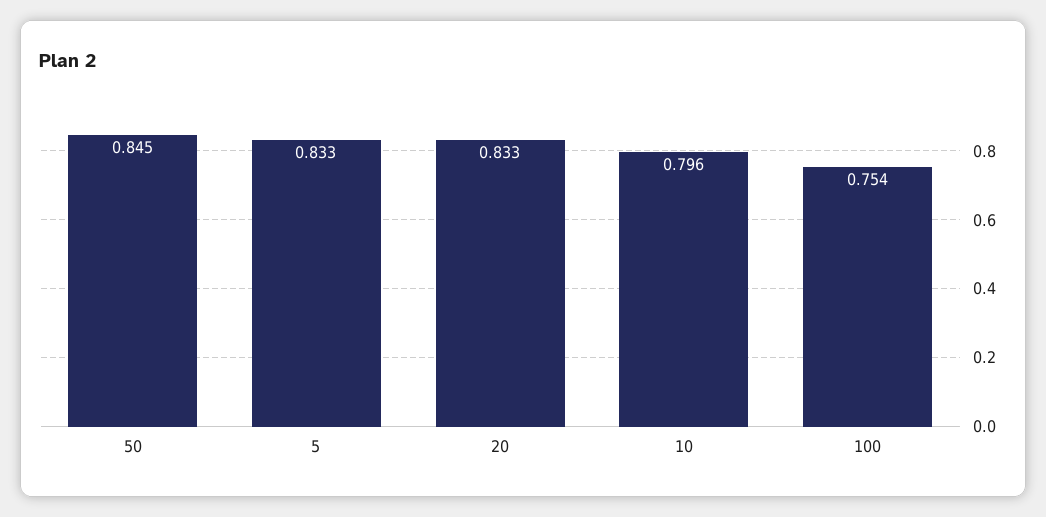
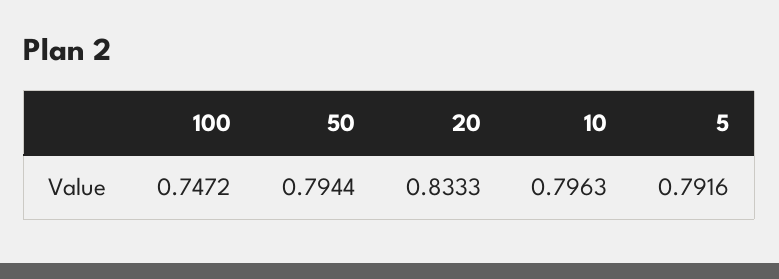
50: 0.845 -> 0.7944
5: 0.833 -> 0.7916
100: 0.754 -> 0.7472

